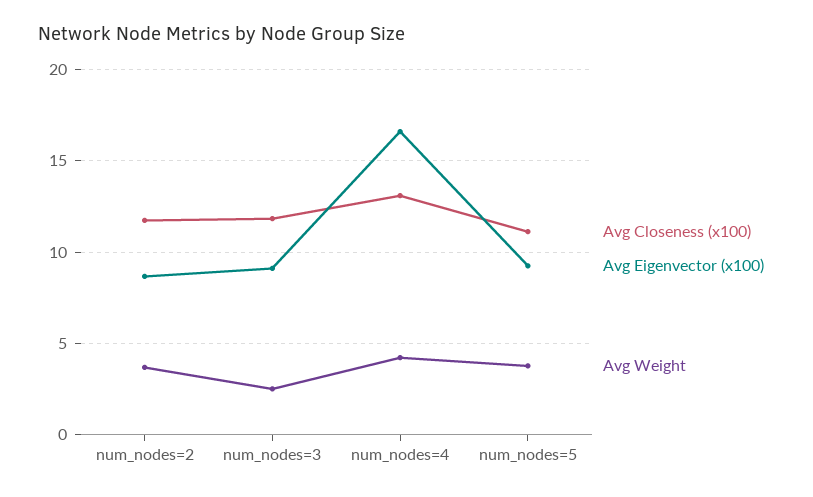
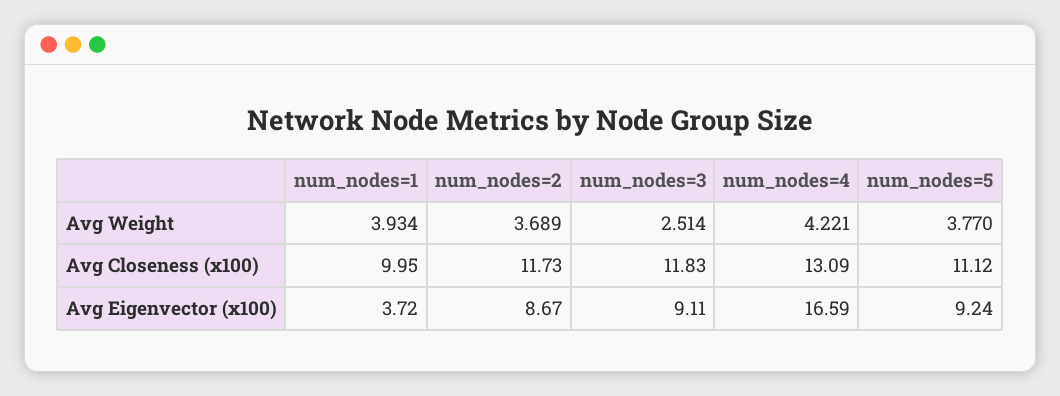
Avg Weight, num_nodes=1: none -> 3.934
Avg Closeness (x100), num_nodes=1: none -> 9.95
Avg Eigenvector (x100), num_nodes=1: none -> 3.72

